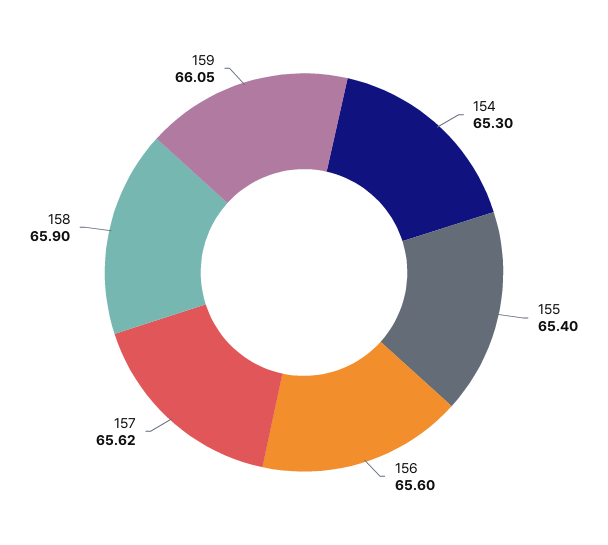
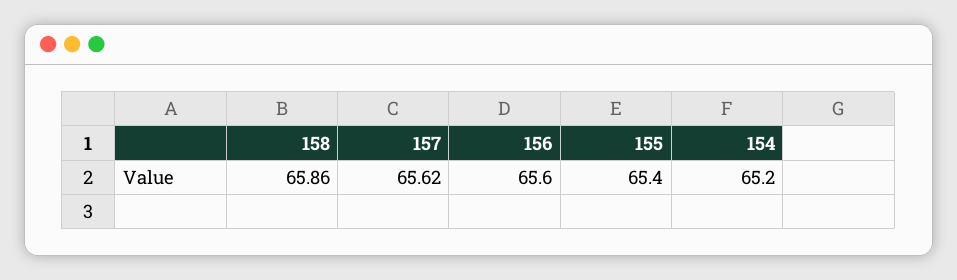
154: 65.3 -> 65.2
158: 65.9 -> 65.86
159: 66.05 -> none

